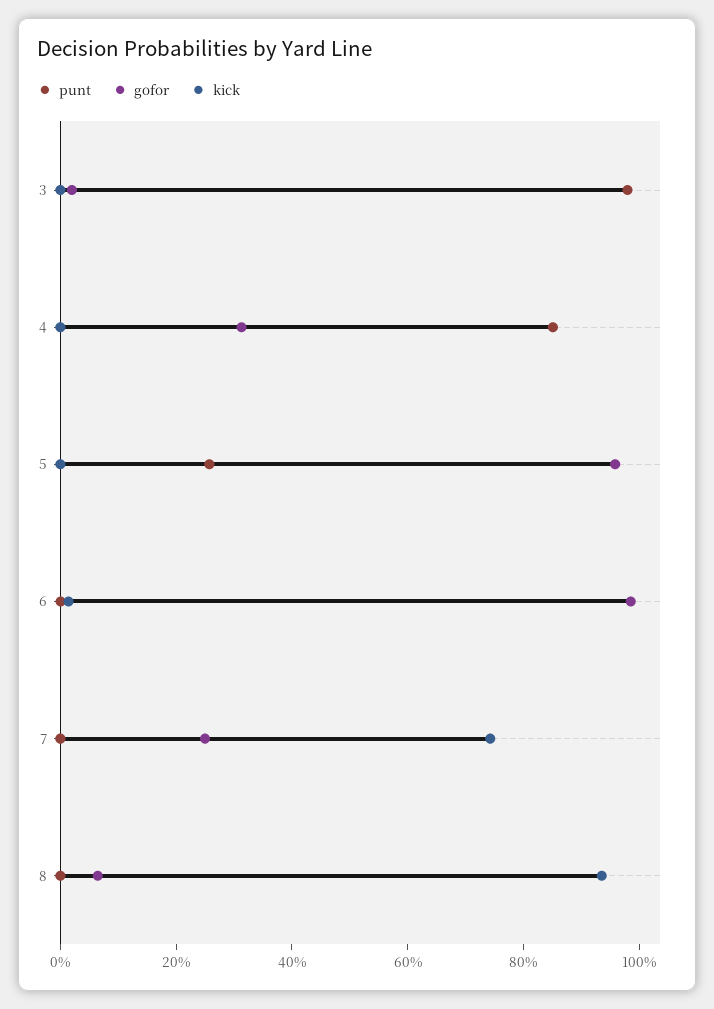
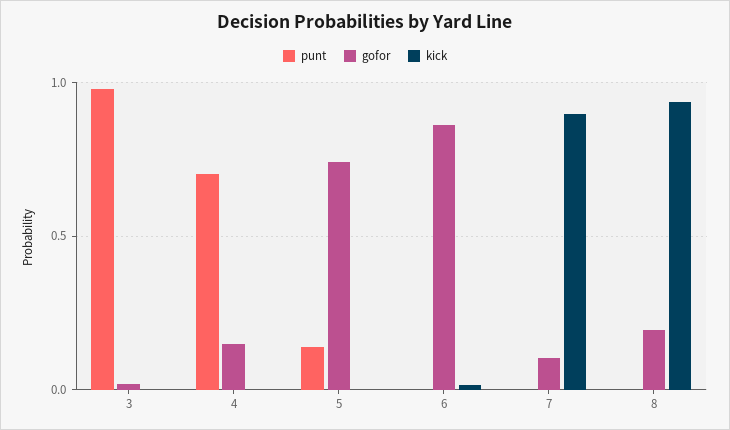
punt, 4: 0.85 -> 0.7
gofor, 4: 0.3 -> 0.15
punt, 5: 0.25 -> 0.15
gofor, 5: 0.95 -> 0.75
gofor, 6: 1 -> 0.85
gofor, 7: 0.25 -> 0.1
kick, 7: 0.75 -> 0.9
gofor, 8: 0.05 -> 0.2

